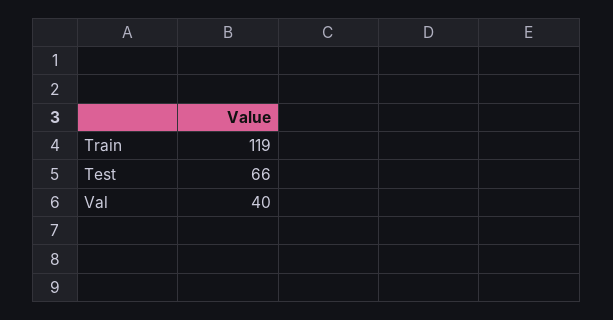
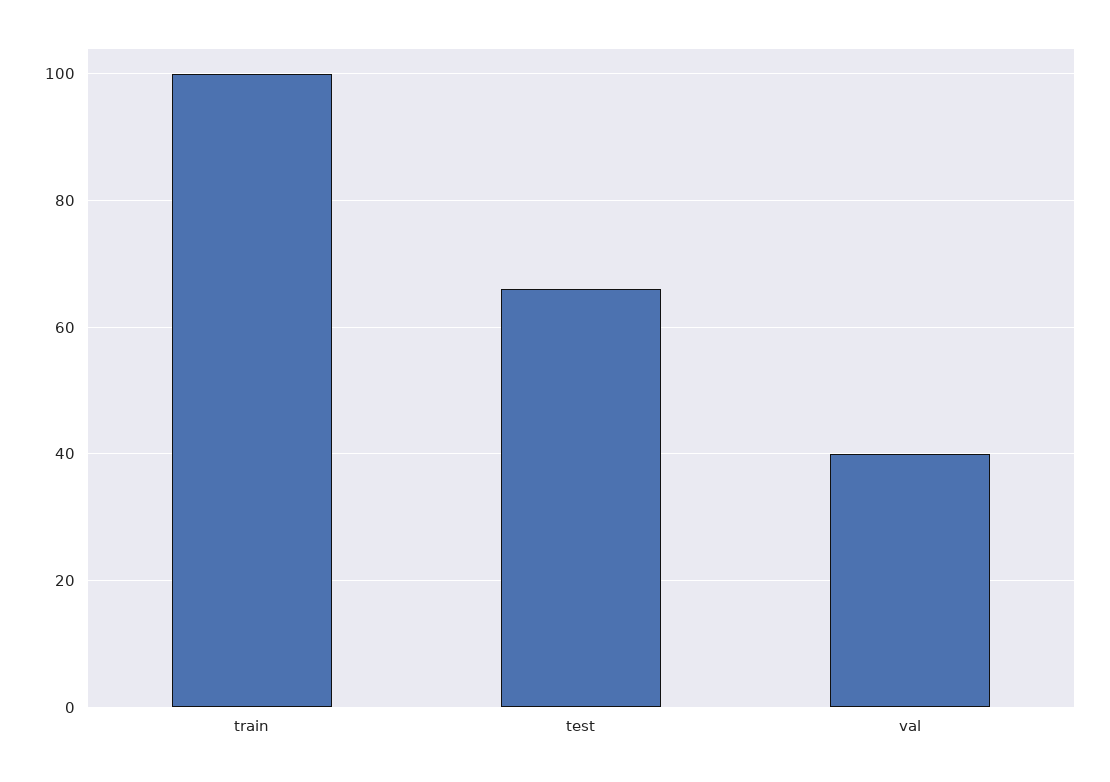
Train: 119 -> 100

